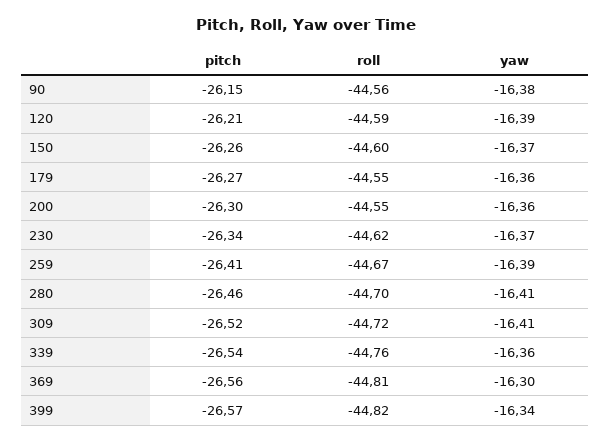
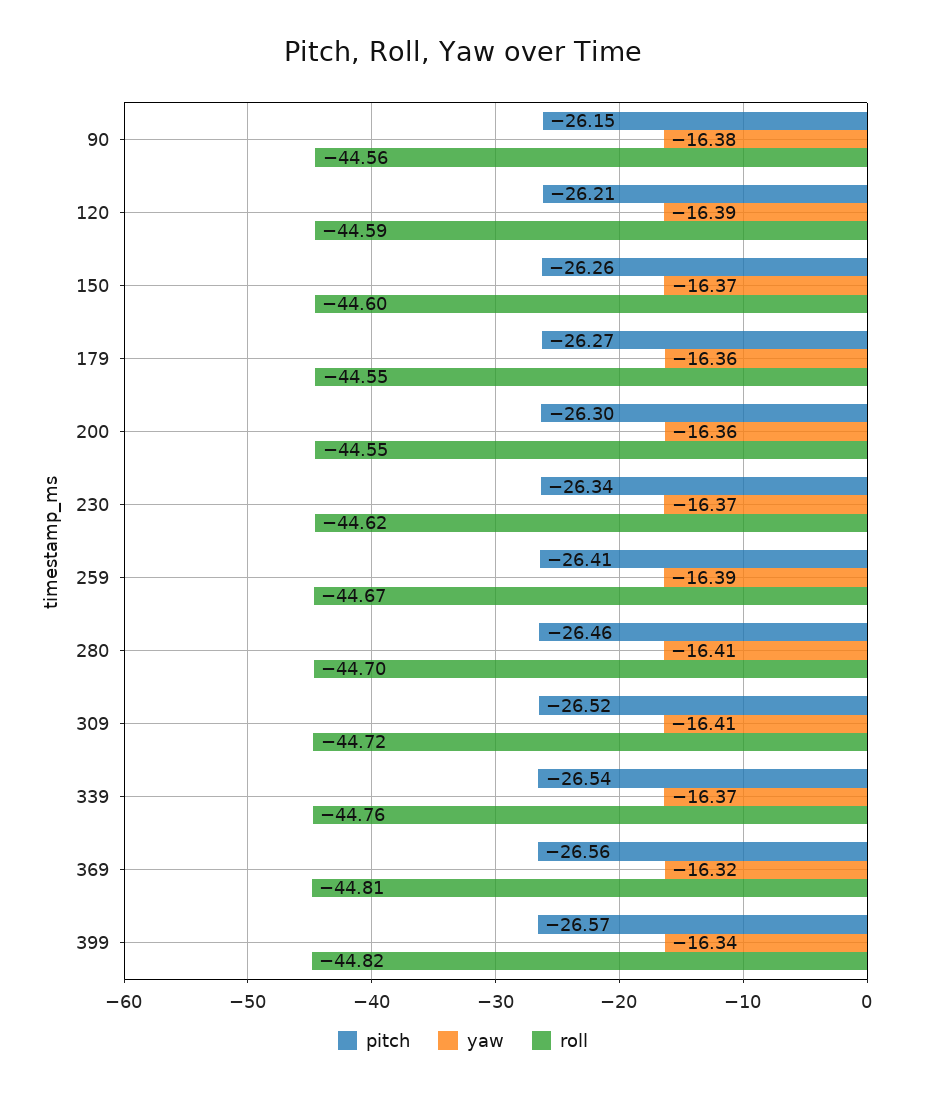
yaw, 339: -16.36 -> -16.37
yaw, 369: -16.3 -> -16.32

